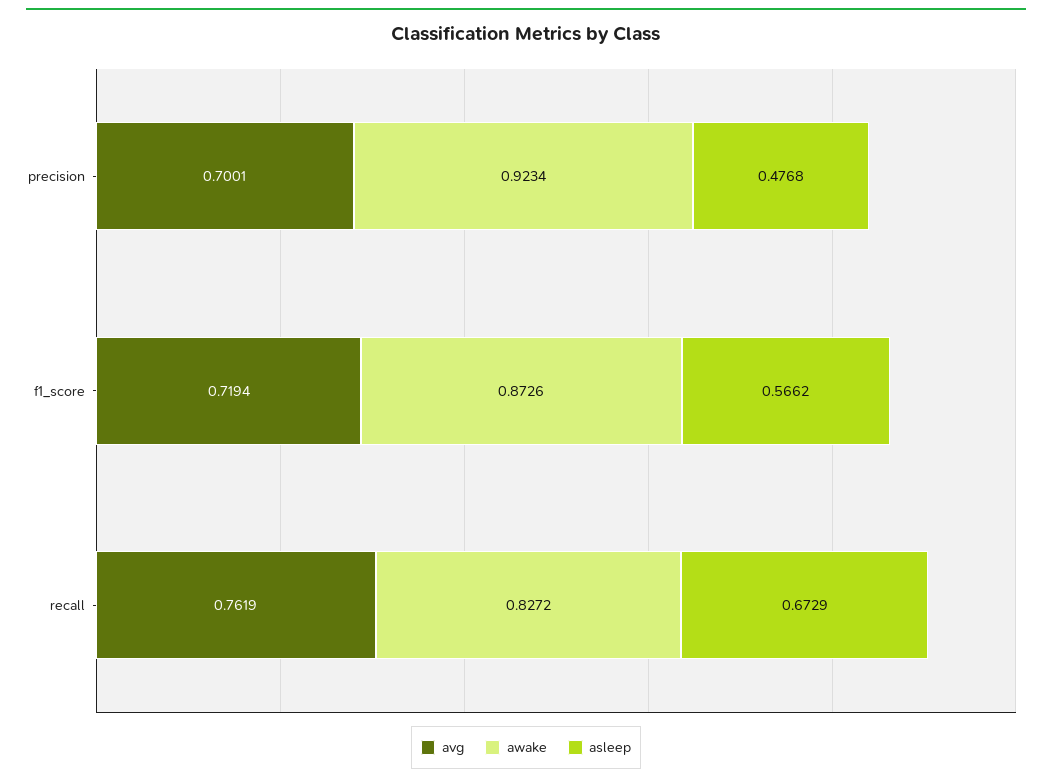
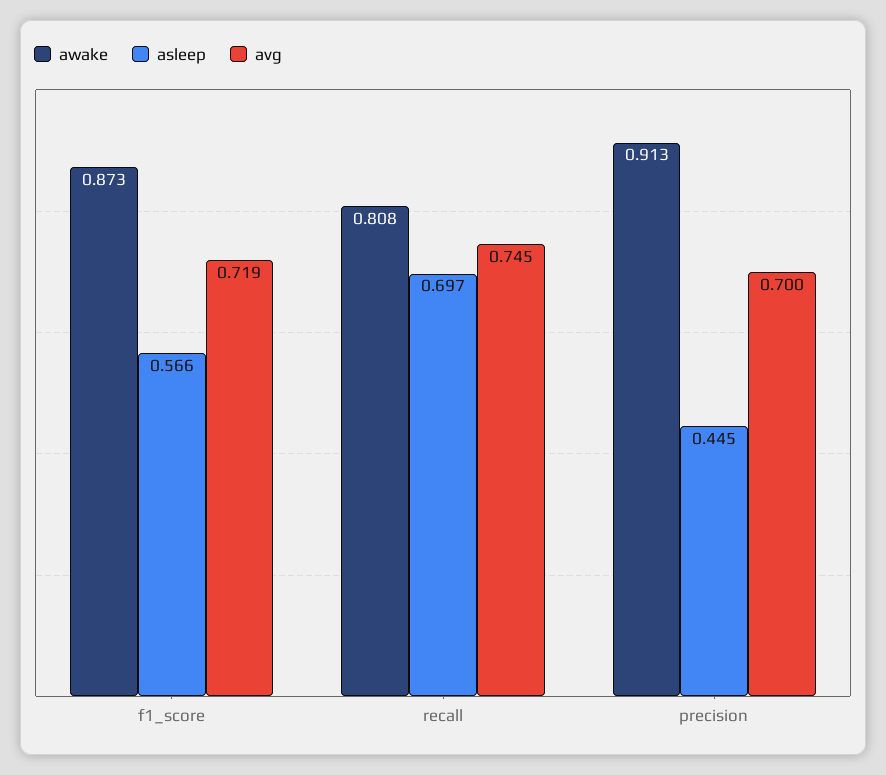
awake, precision: 0.9234 -> 0.913
asleep, precision: 0.4768 -> 0.445
avg, recall: 0.7619 -> 0.745
awake, recall: 0.8272 -> 0.808
asleep, recall: 0.6729 -> 0.697

